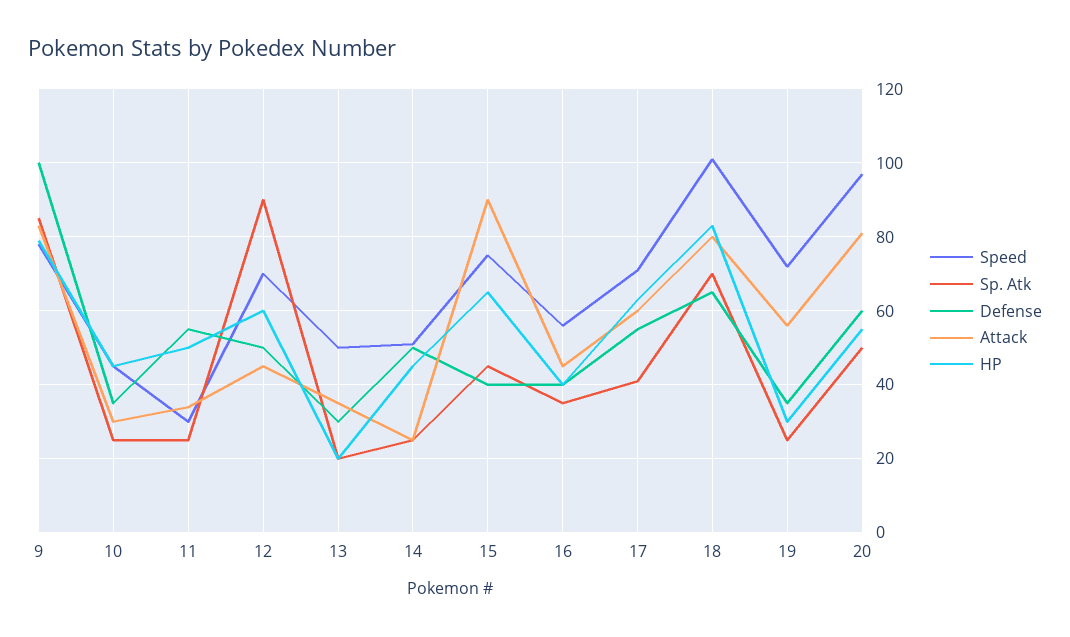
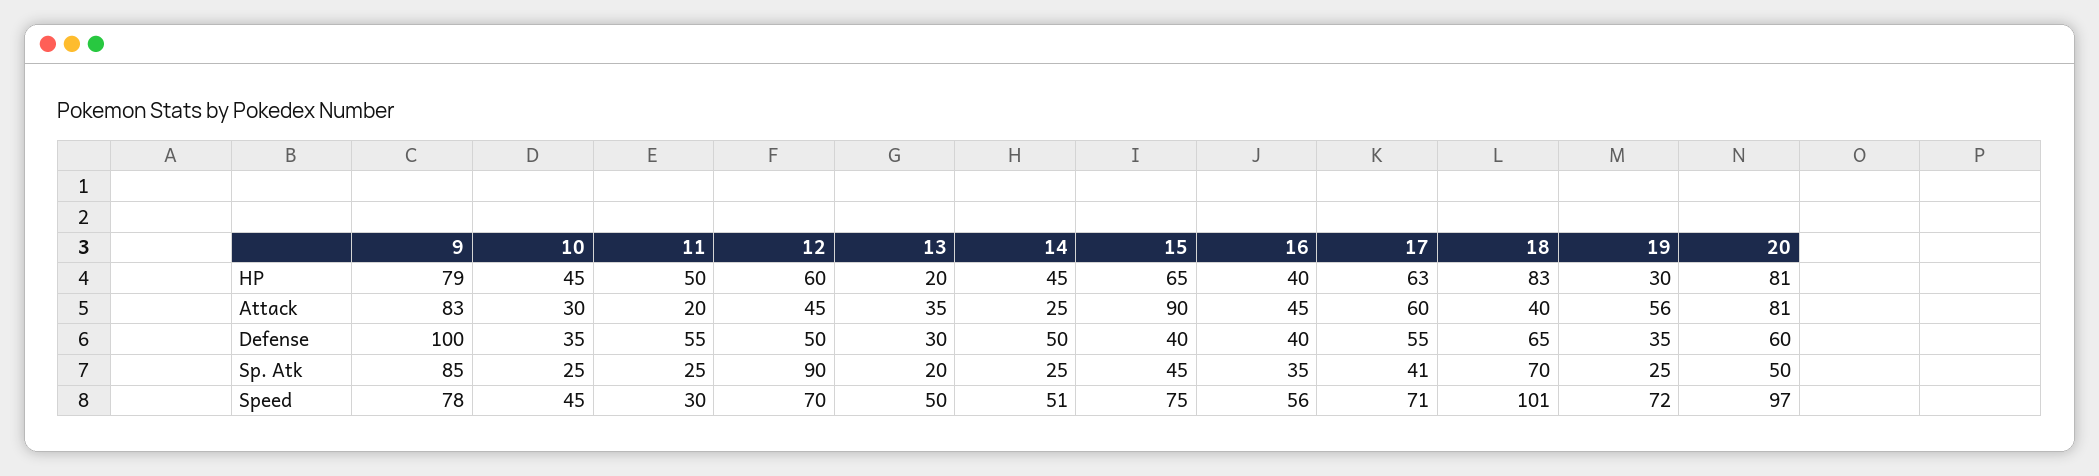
Attack, 11: 35 -> 20
Attack, 18: 80 -> 40
HP, 20: 55 -> 81

